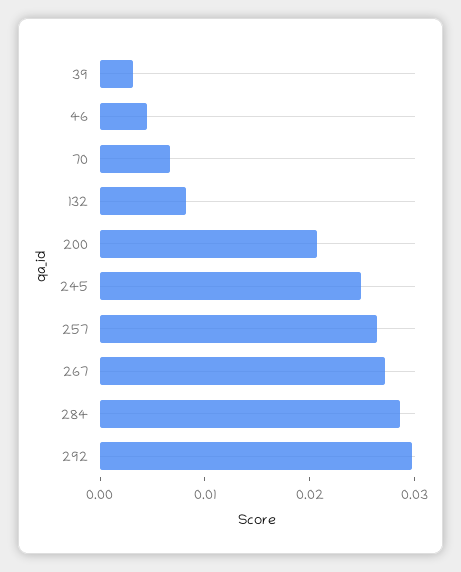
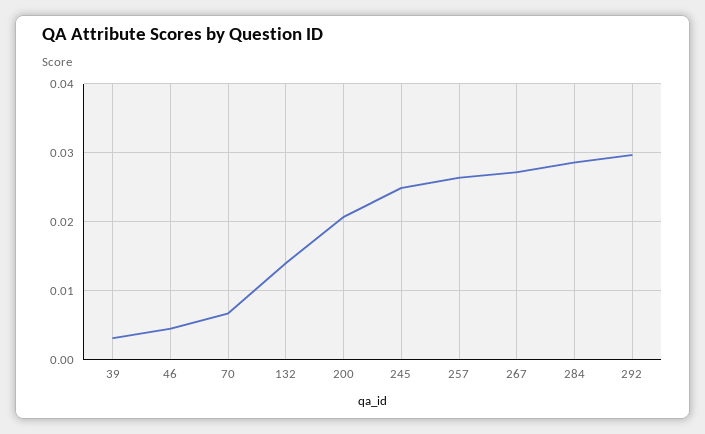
132: 0.008 -> 0.014

